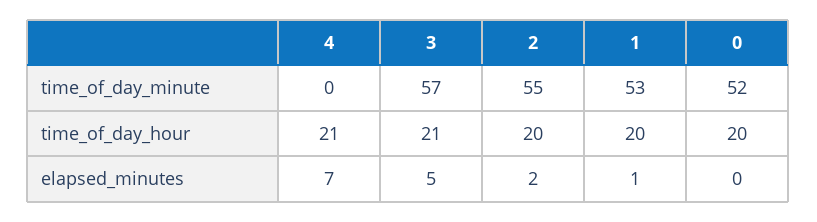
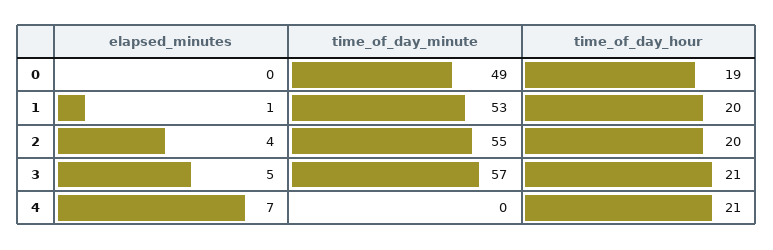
0, time_of_day_minute: 52 -> 49
0, time_of_day_hour: 20 -> 19
2, elapsed_minutes: 2 -> 4

